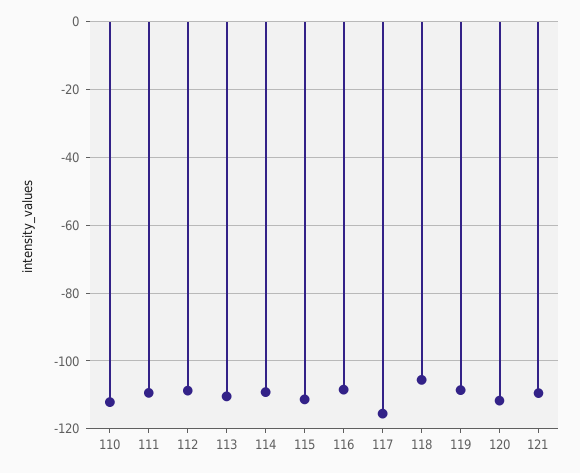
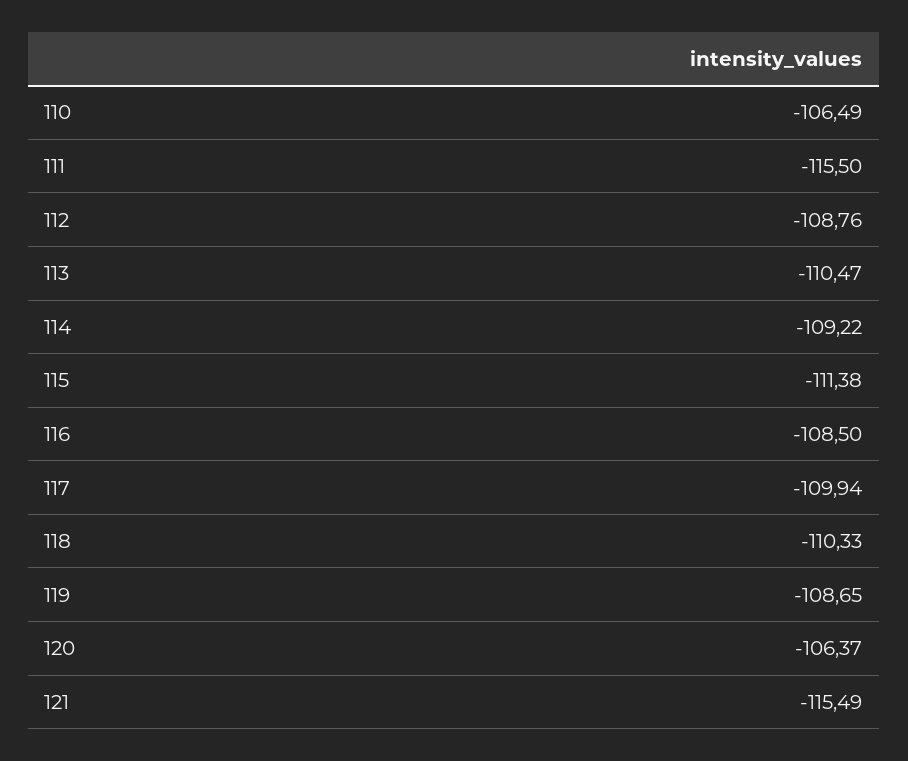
110: -112 -> -106.49
111: -110 -> -115.5
117: -116 -> -109.94
118: -106 -> -110.33
120: -112 -> -106.37
121: -110 -> -115.49

